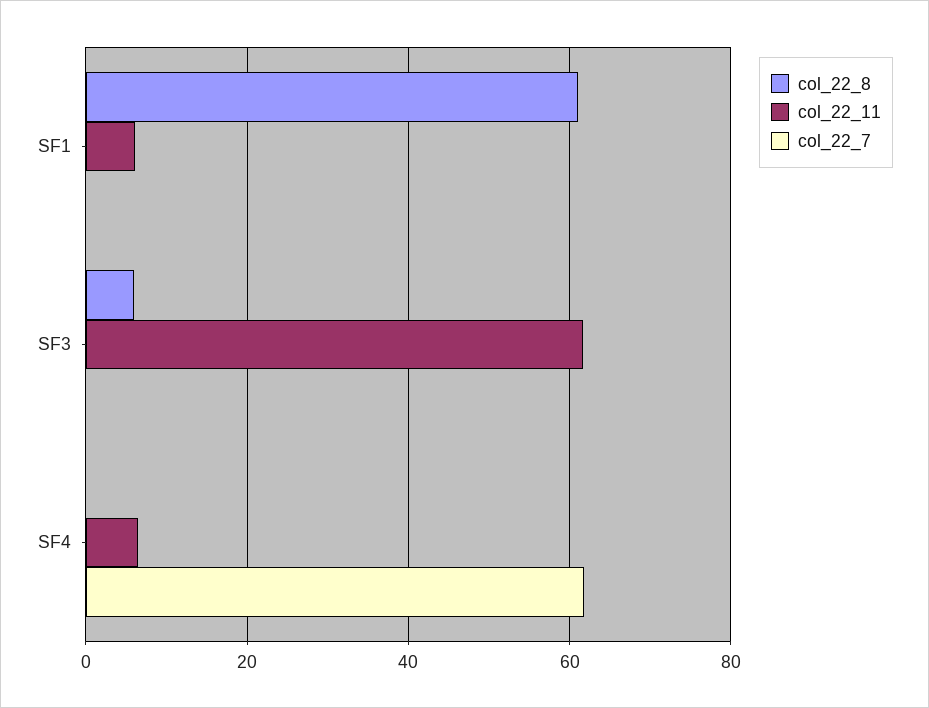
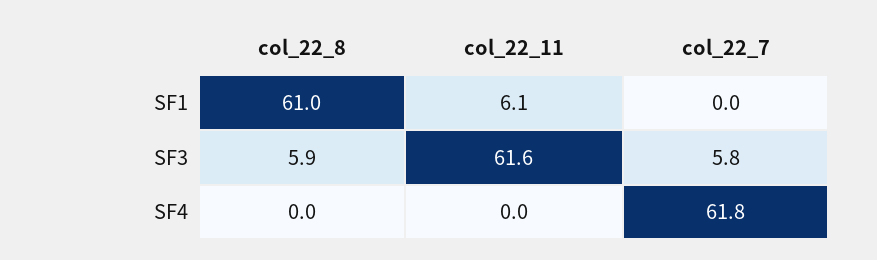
col_22_7, SF3: 0 -> 5.8
col_22_11, SF4: 6 -> 0

